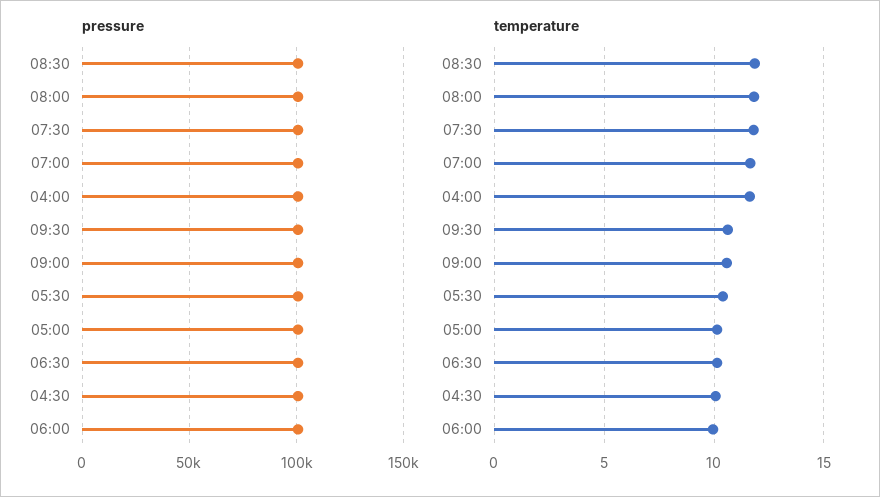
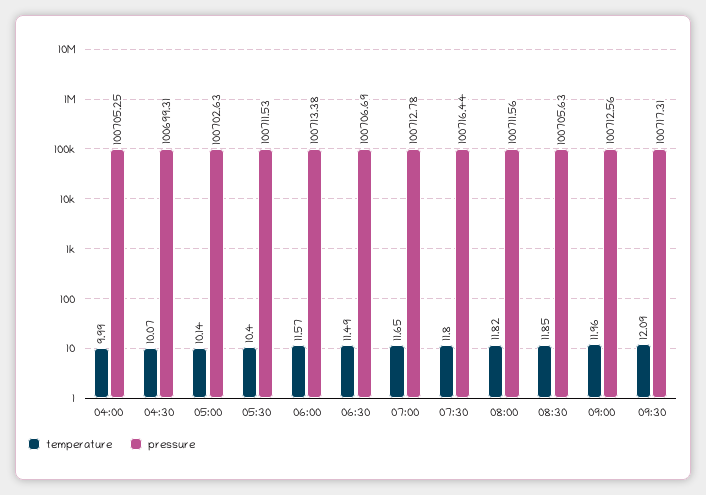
temperature, 04:00: 11.5 -> 9.99
temperature, 09:30: 10.5 -> 12.09
temperature, 09:00: 10.5 -> 11.96
temperature, 06:30: 10 -> 11.49
temperature, 06:00: 10 -> 11.57

